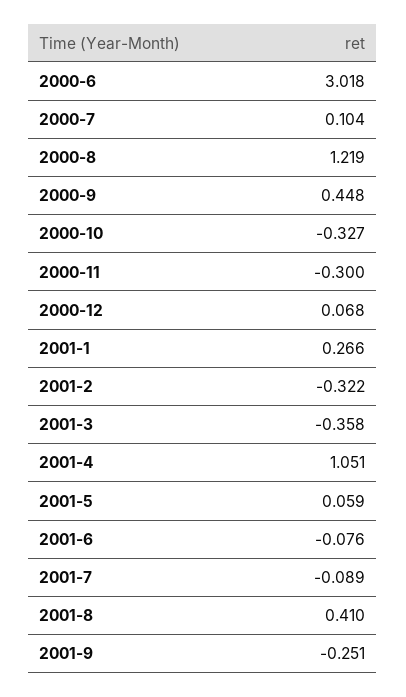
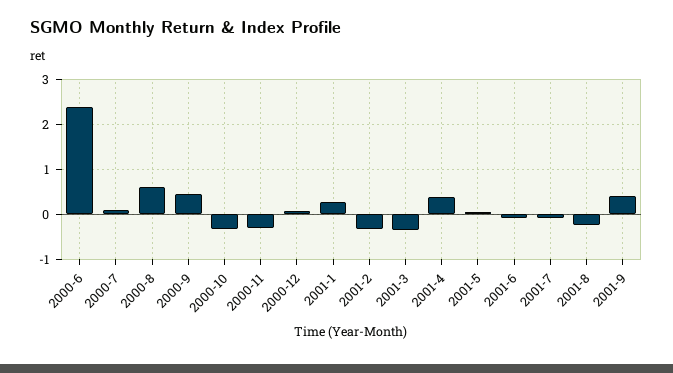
2000-6: 3.018 -> 2.4
2000-8: 1.219 -> 0.6
2001-4: 1.051 -> 0.4
2001-8: 0.41 -> -0.2
2001-9: -0.251 -> 0.4

